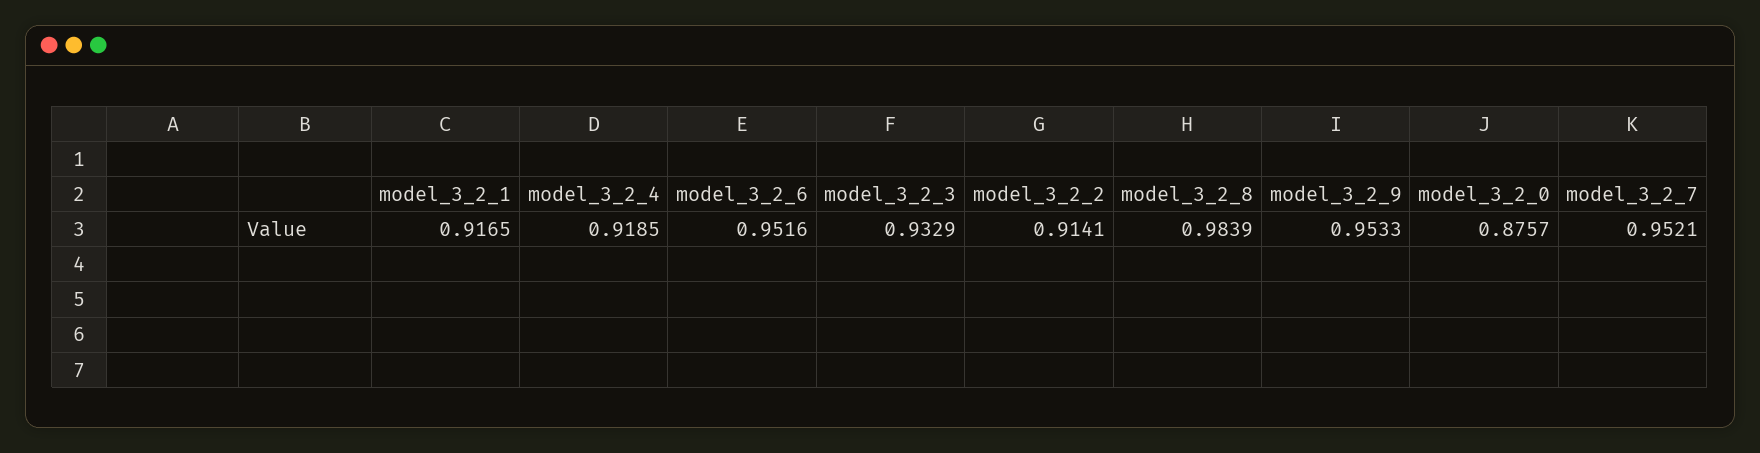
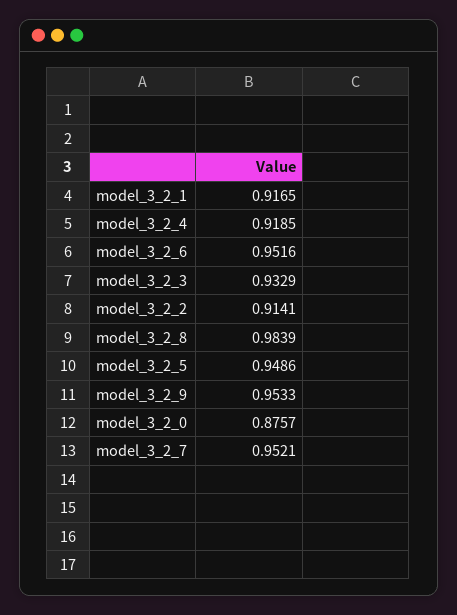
model_3_2_5: none -> 0.9486

